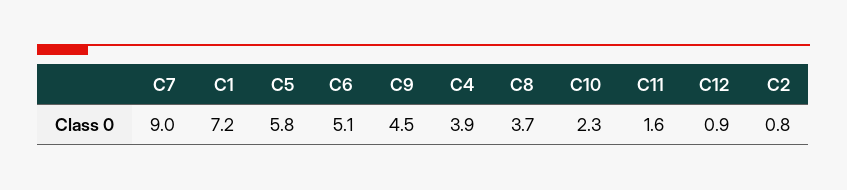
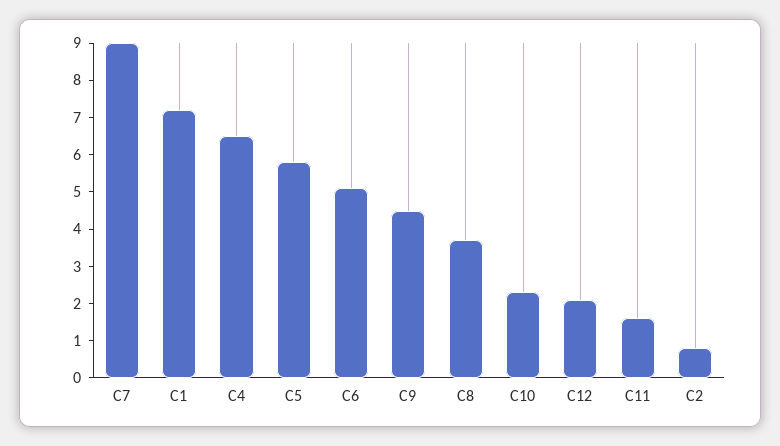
C4: 3.9 -> 6.5
C12: 0.9 -> 2

